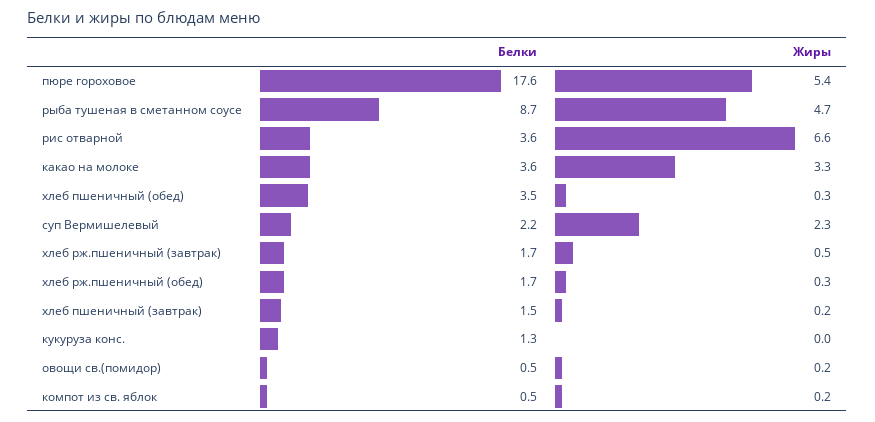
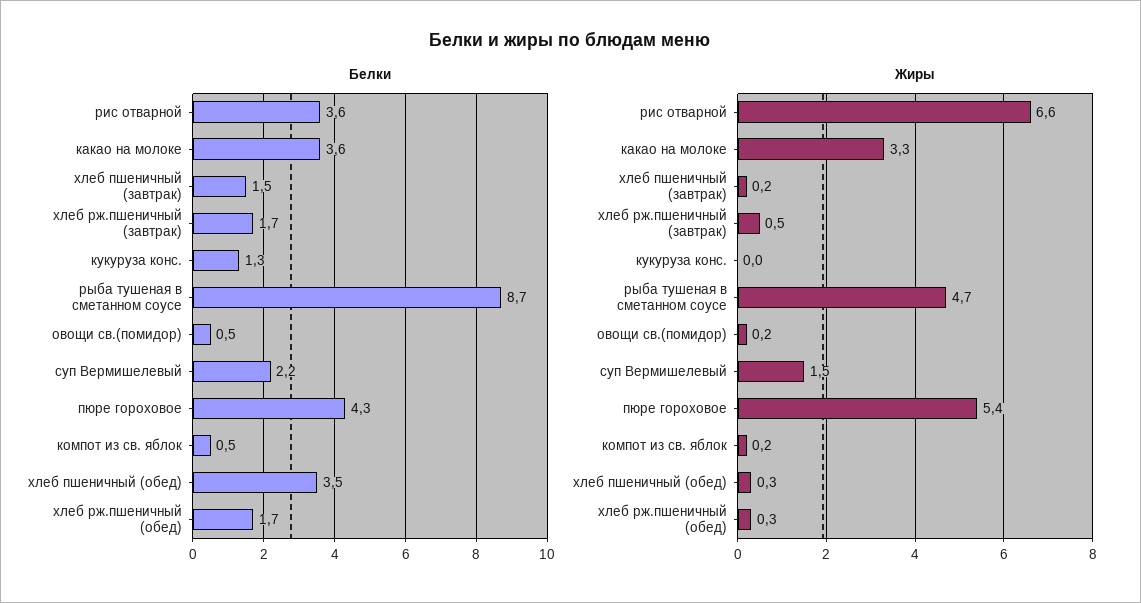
Белки, пюре гороховое: 17.6 -> 4.3
Жиры, суп Вермишелевый: 2.3 -> 1.5

